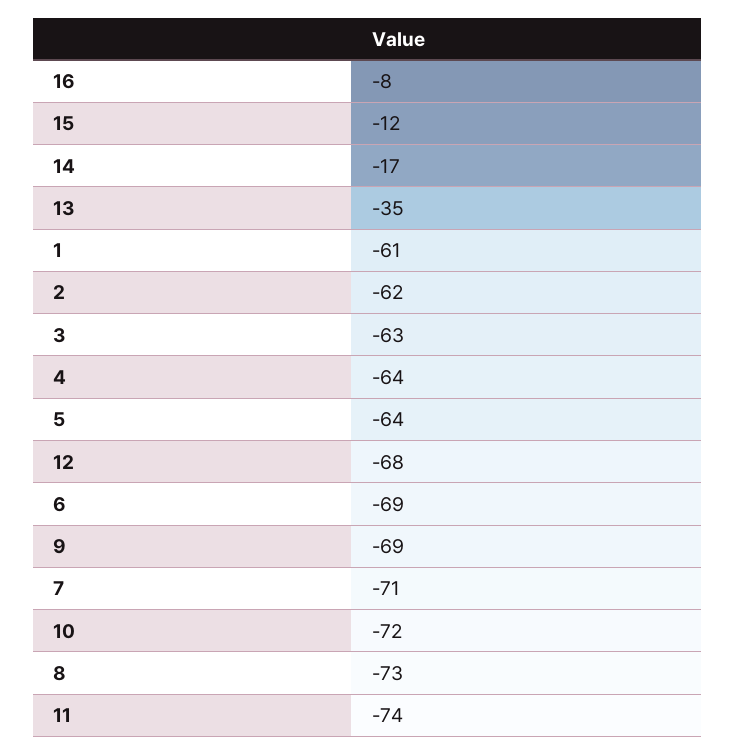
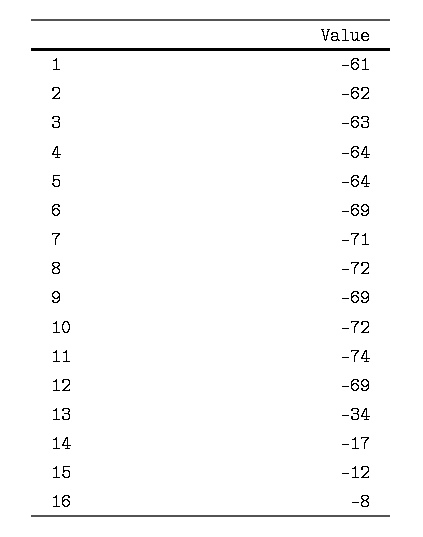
13: -35 -> -34
12: -68 -> -69
8: -73 -> -72

